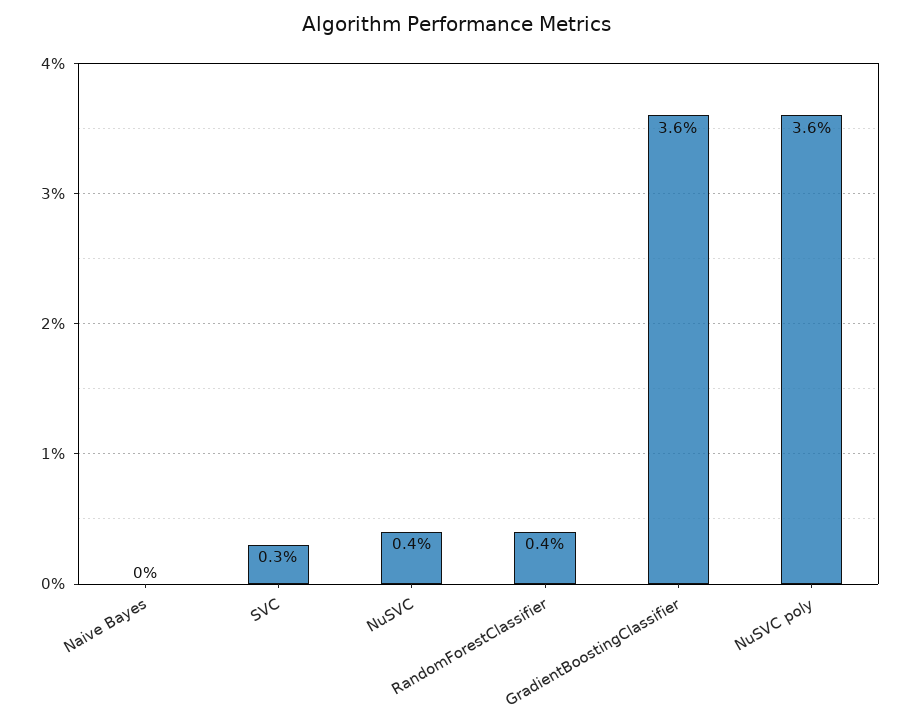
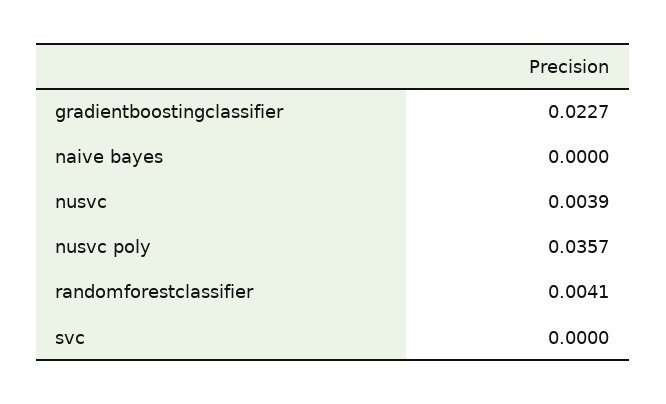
SVC: 0.003 -> 0
GradientBoostingClassifier: 0.036 -> 0.0227

